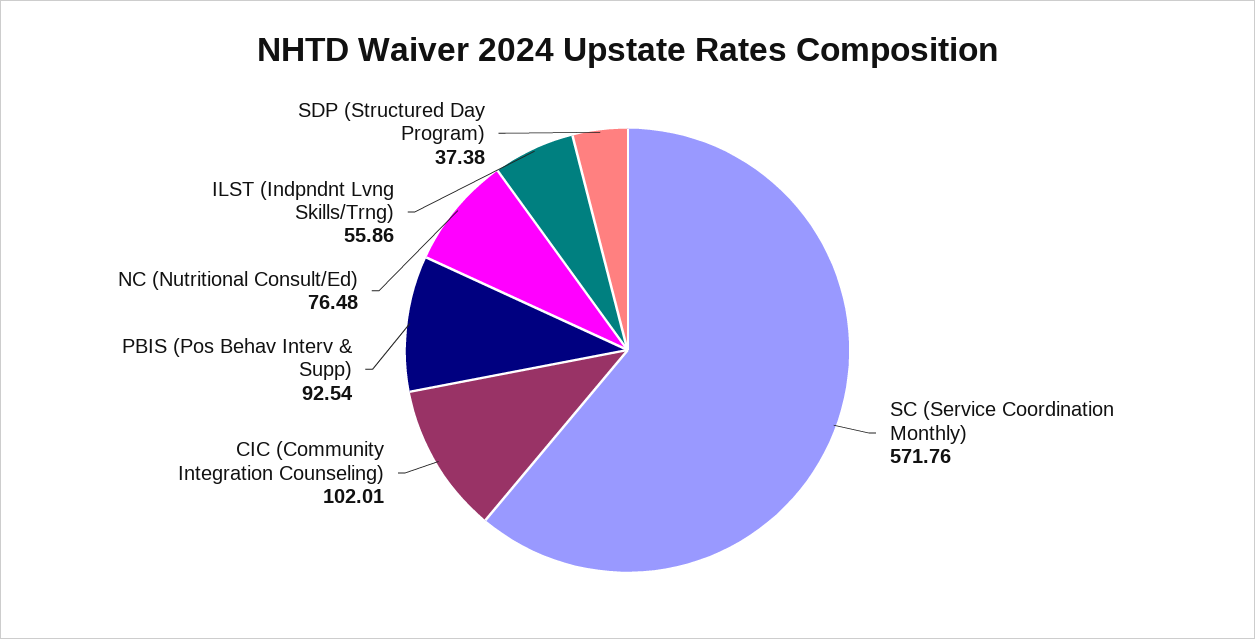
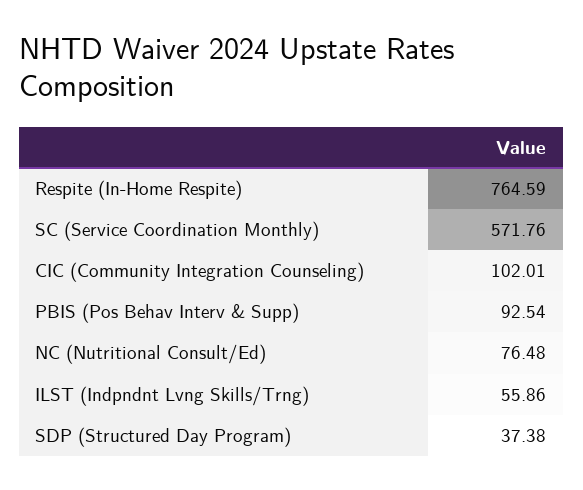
Respite (In-Home Respite): none -> 764.59

